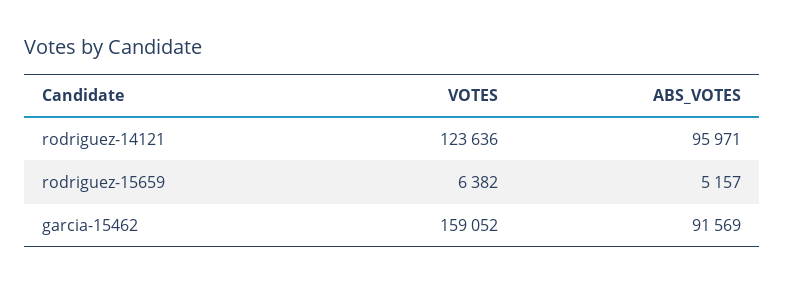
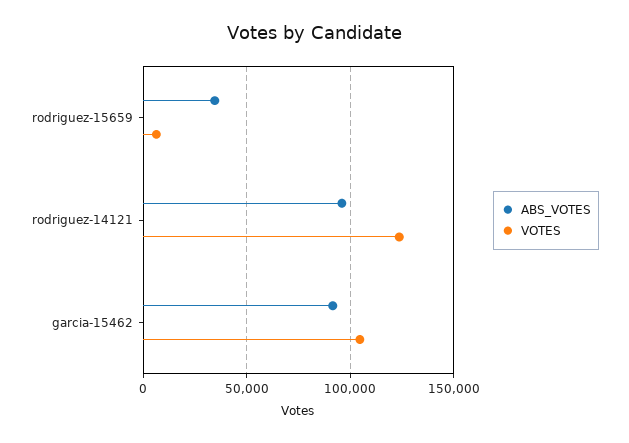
ABS_VOTES, rodriguez-15659: 5157 -> 35000
VOTES, garcia-15462: 159052 -> 105000

